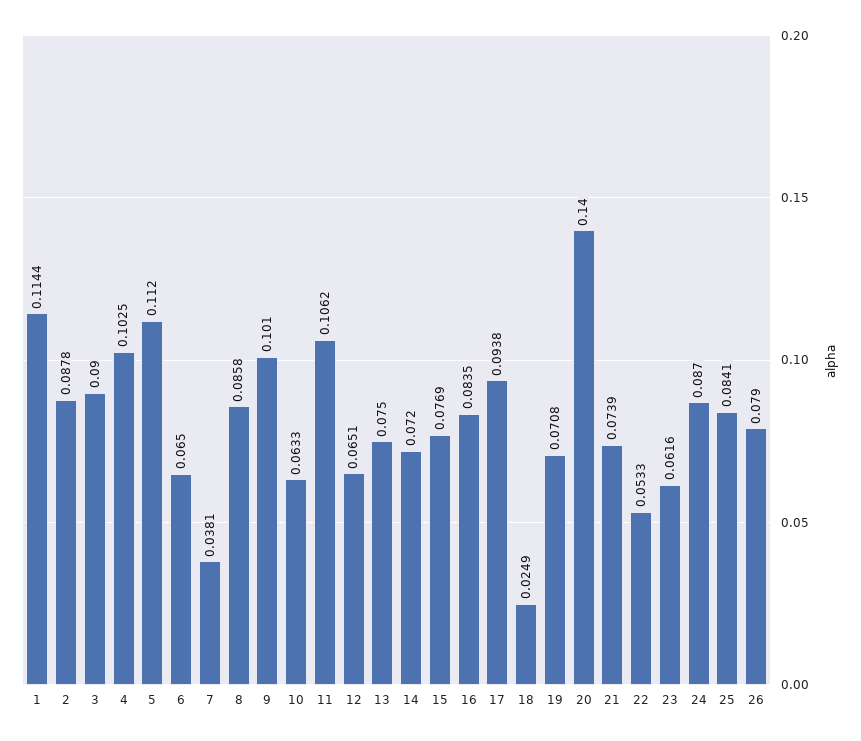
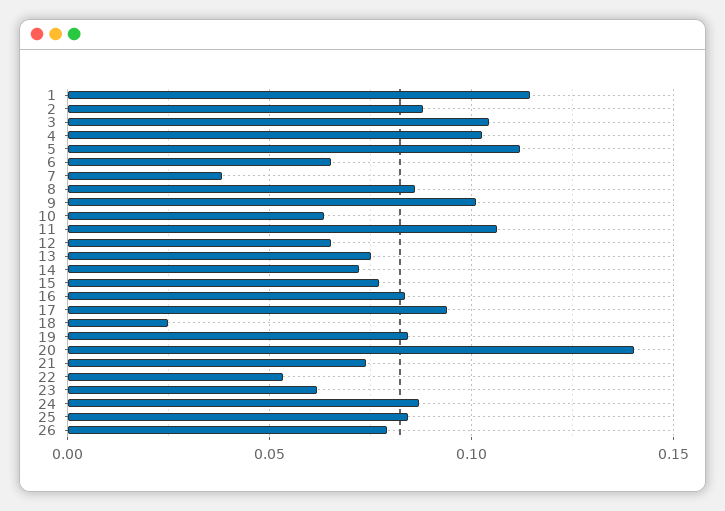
3: 0.09 -> 0.105
19: 0.0708 -> 0.085

